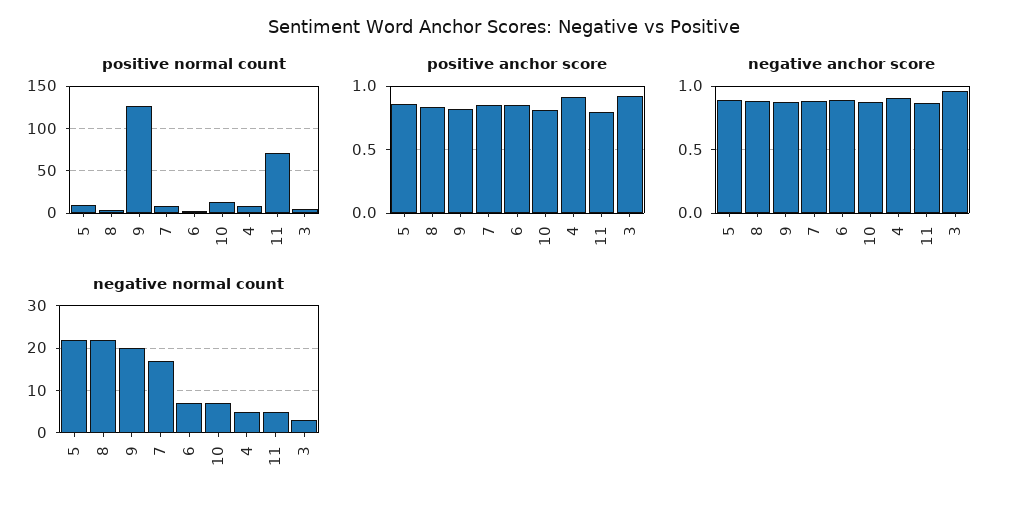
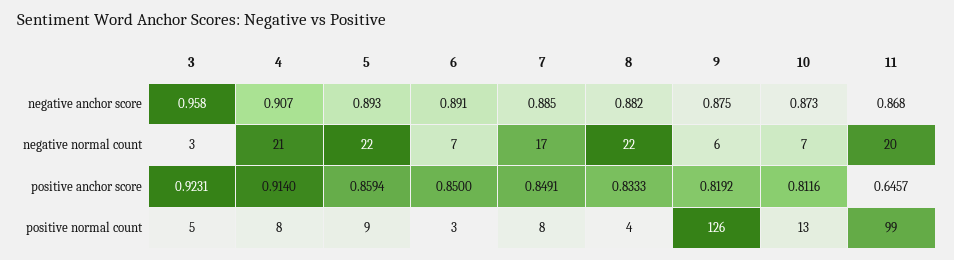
positive normal count, 11: 70 -> 99
positive anchor score, 11: 0.8 -> 0.6457
negative normal count, 9: 20 -> 6
negative normal count, 4: 5 -> 21
negative normal count, 11: 5 -> 20

